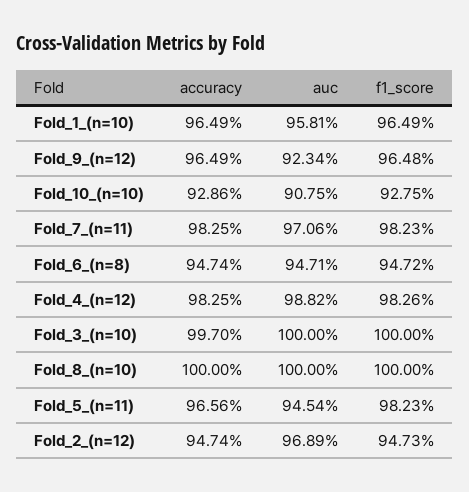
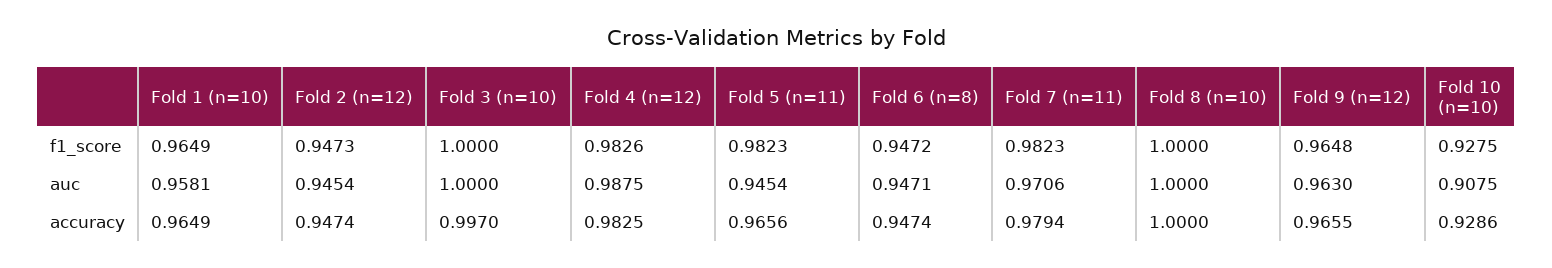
accuracy, Fold_9_(n=12): 0.9649 -> 0.9655
auc, Fold_9_(n=12): 0.9234 -> 0.963
accuracy, Fold_7_(n=11): 0.9825 -> 0.9794
auc, Fold_4_(n=12): 0.9882 -> 0.9875
auc, Fold_2_(n=12): 0.9689 -> 0.9454

